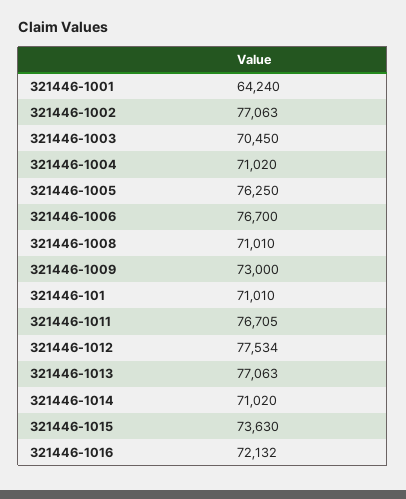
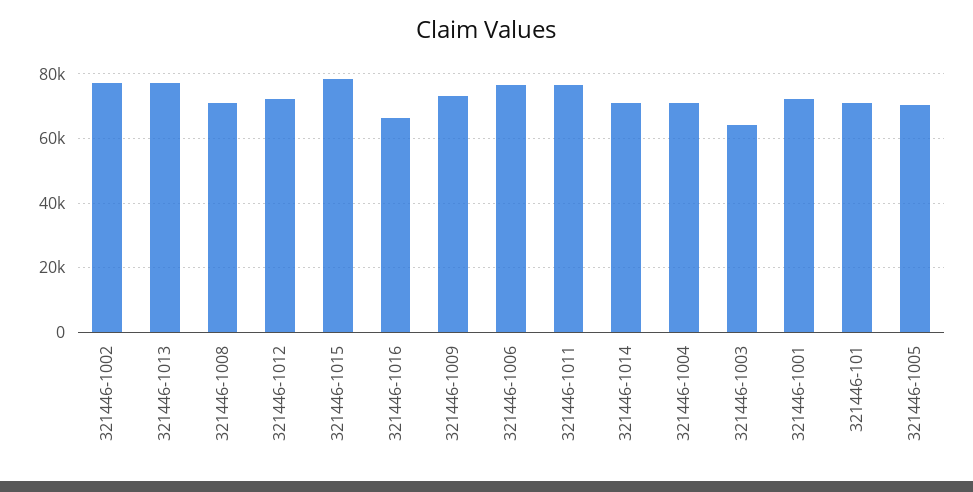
321446-1001: 64240 -> 72000
321446-1003: 70450 -> 64000
321446-1005: 76250 -> 70000
321446-1012: 77534 -> 72000
321446-1015: 73630 -> 78000
321446-1016: 72132 -> 66000

